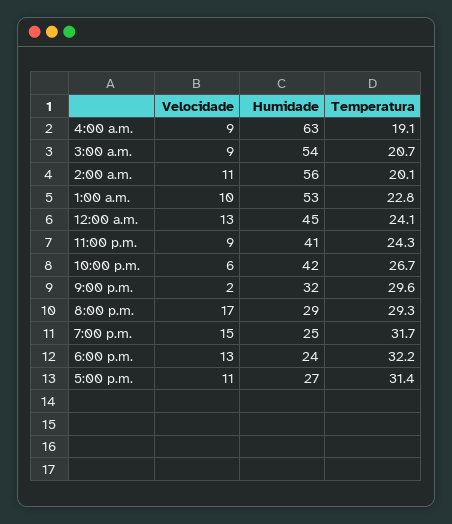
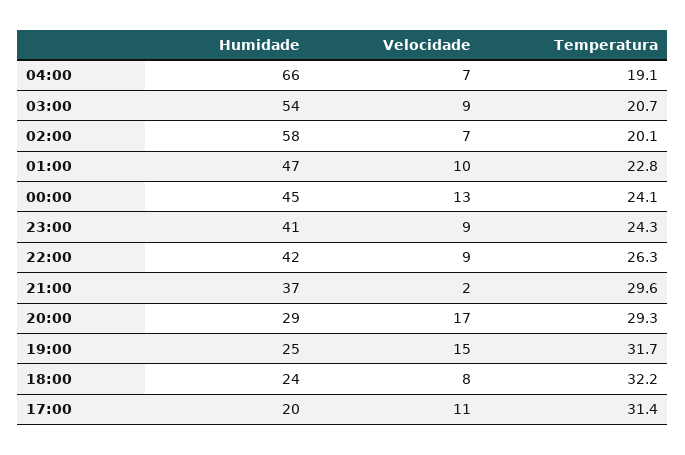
Velocidade, 4:00 a.m.: 9 -> 7
Humidade, 4:00 a.m.: 63 -> 66
Velocidade, 2:00 a.m.: 11 -> 7
Humidade, 2:00 a.m.: 56 -> 58
Humidade, 1:00 a.m.: 53 -> 47
Velocidade, 10:00 p.m.: 6 -> 9
Temperatura, 10:00 p.m.: 26.7 -> 26.3
Humidade, 9:00 p.m.: 32 -> 37
Velocidade, 6:00 p.m.: 13 -> 8
Humidade, 5:00 p.m.: 27 -> 20

